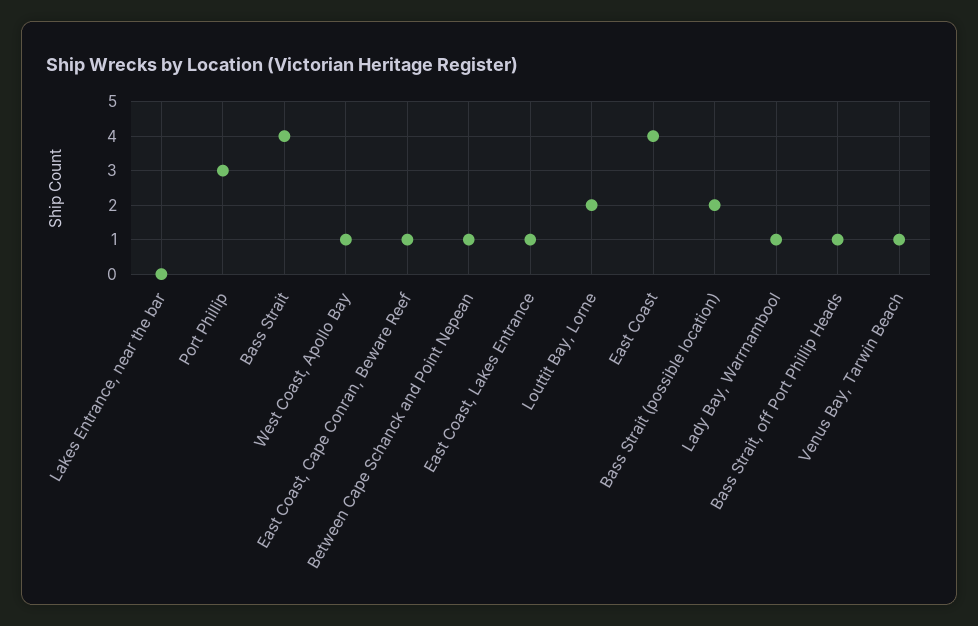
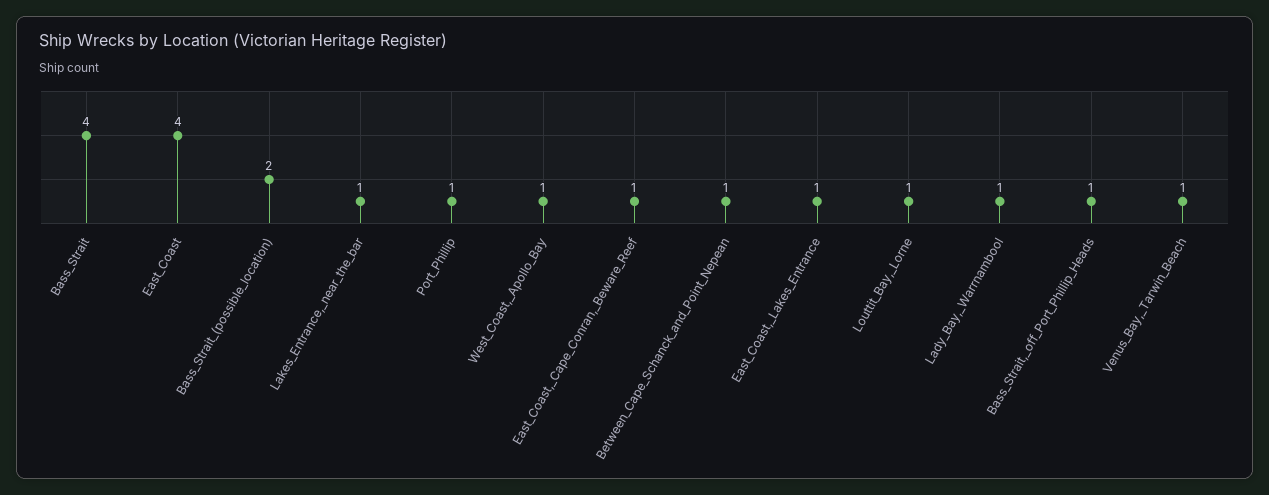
Lakes Entrance, near the bar: 0 -> 1
Port Phillip: 3 -> 1
Louttit Bay, Lorne: 2 -> 1

